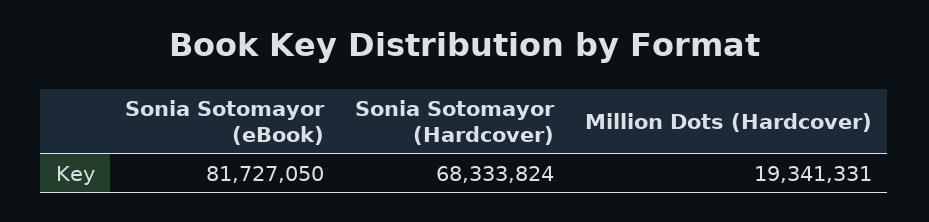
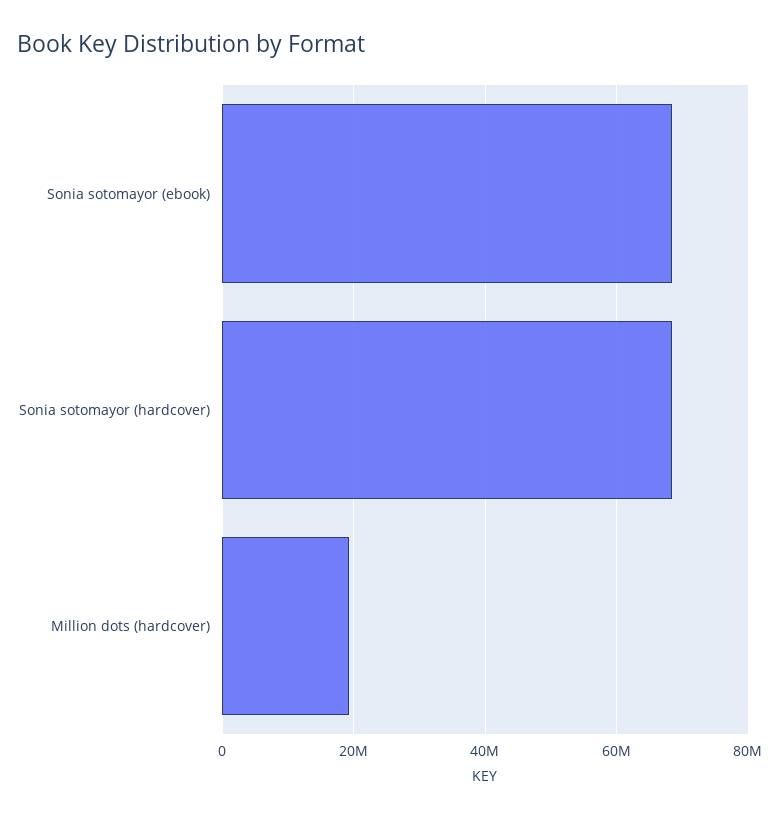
Sonia Sotomayor (eBook): 81727050 -> 68000000

